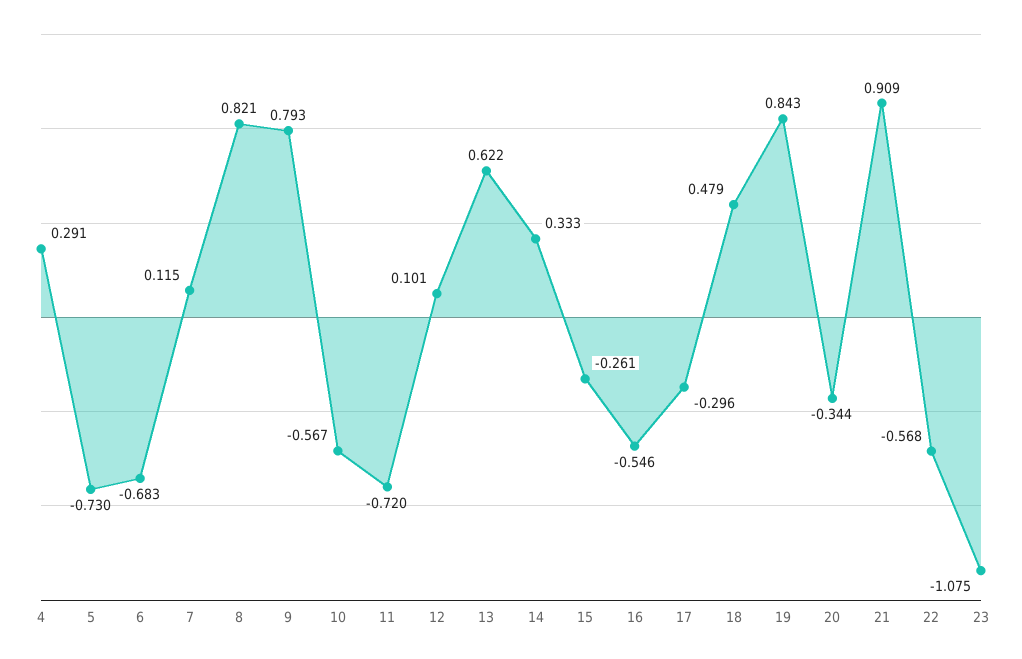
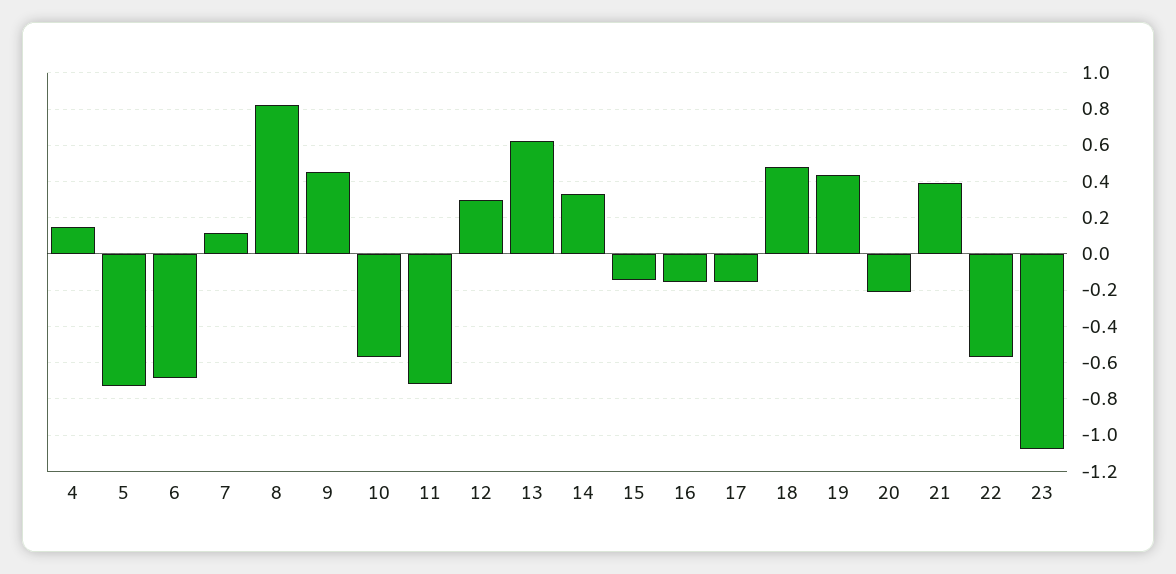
4: 0.291 -> 0.15
9: 0.793 -> 0.45
12: 0.101 -> 0.3
15: -0.261 -> -0.15
16: -0.546 -> -0.15
17: -0.296 -> -0.15
19: 0.843 -> 0.45
20: -0.344 -> -0.2
21: 0.909 -> 0.4

